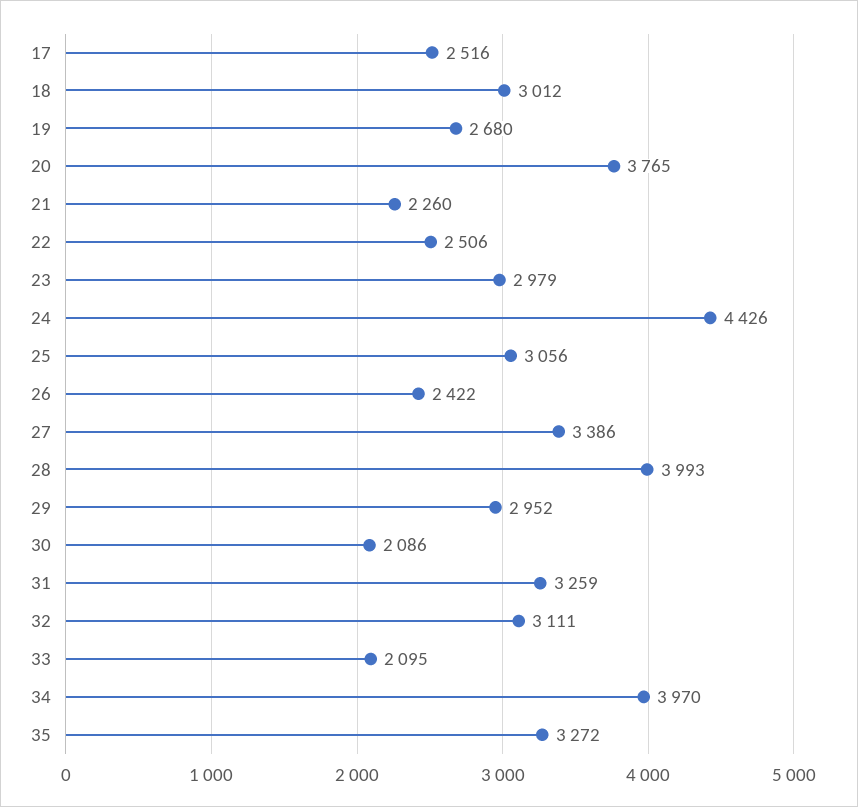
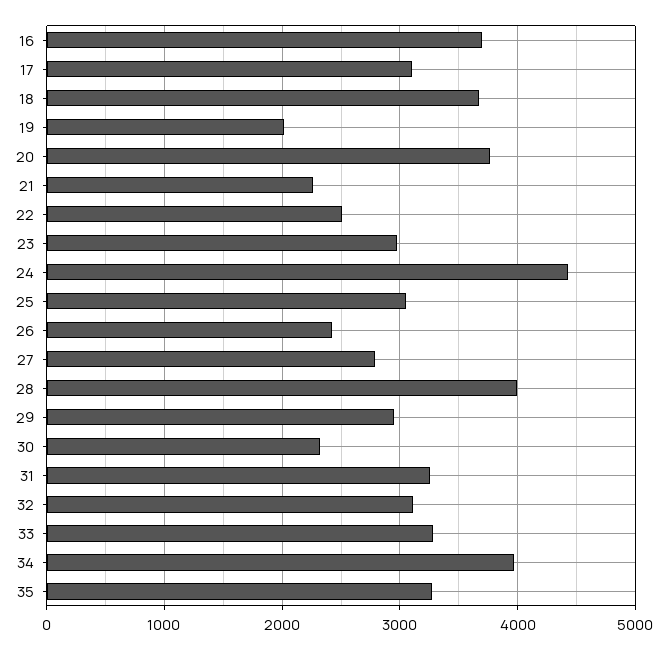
17: 2516 -> 3100
18: 3012 -> 3700
19: 2680 -> 2000
27: 3386 -> 2800
30: 2086 -> 2300
33: 2095 -> 3300
16: none -> 3700

